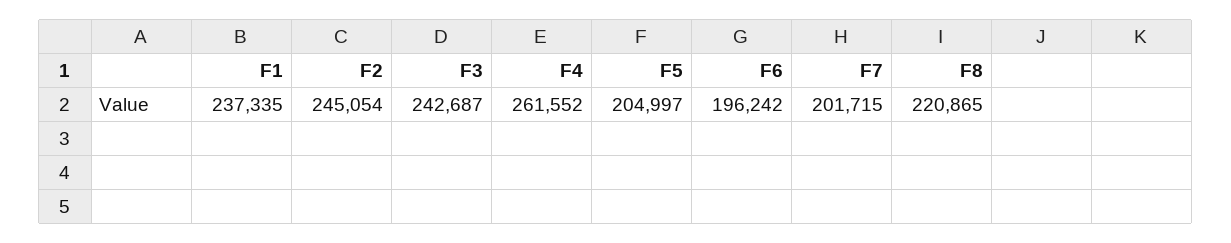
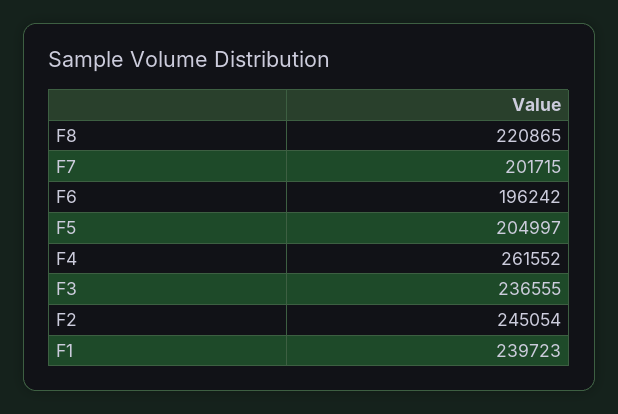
F1: 237335 -> 239723
F3: 242687 -> 236555

